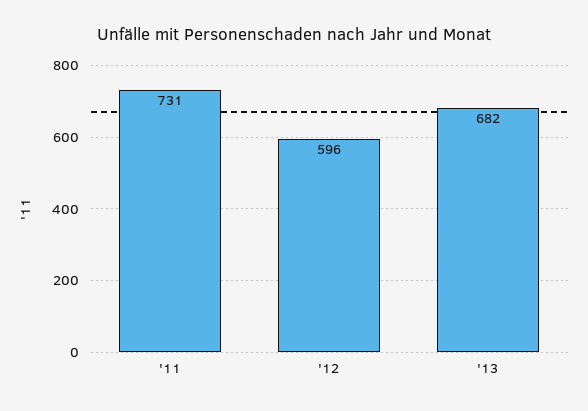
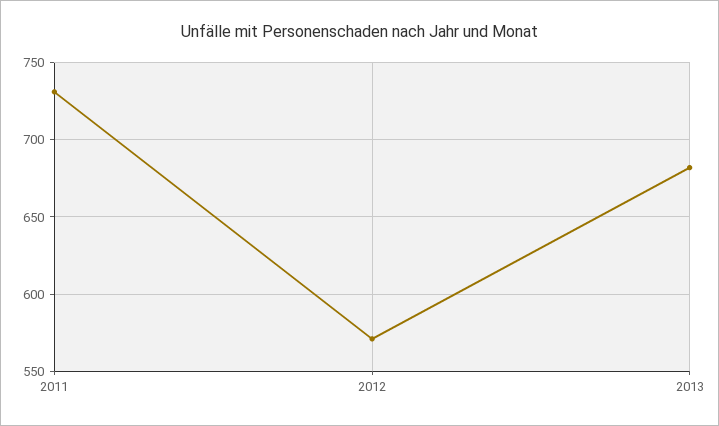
'12: 596 -> 570

